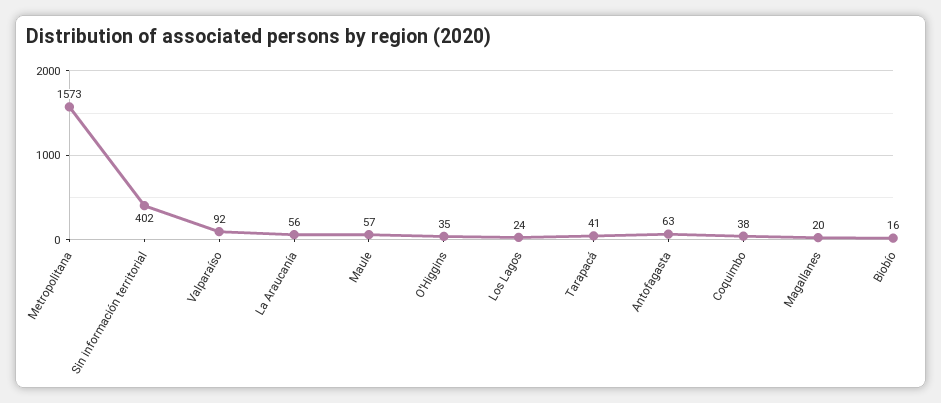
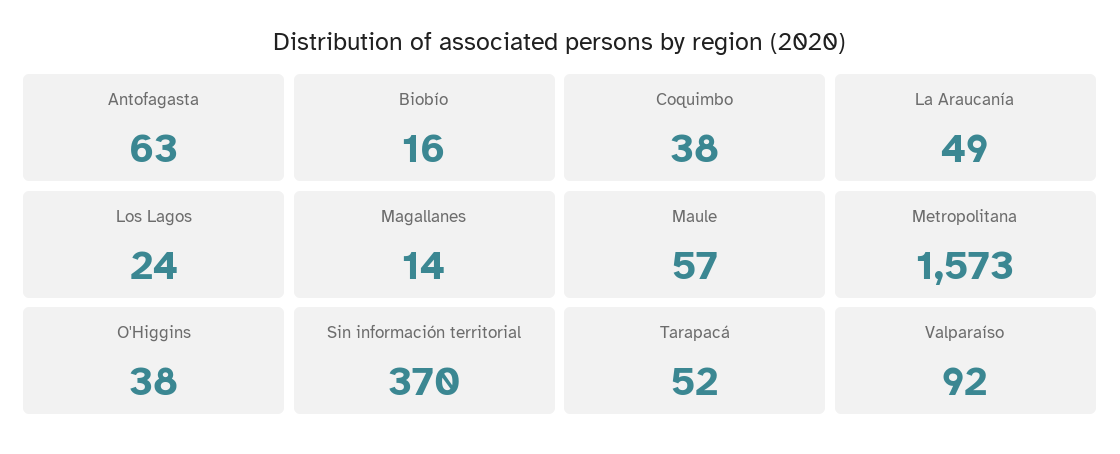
Sin información territorial: 402 -> 370
La Araucanía: 56 -> 49
O'Higgins: 35 -> 38
Tarapacá: 41 -> 52
Magallanes: 20 -> 14

